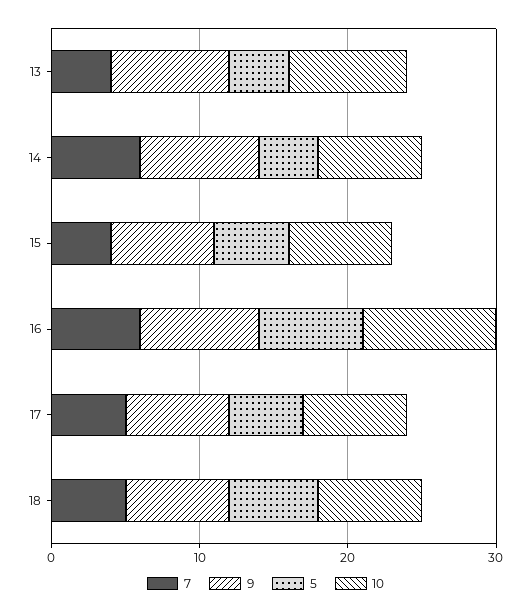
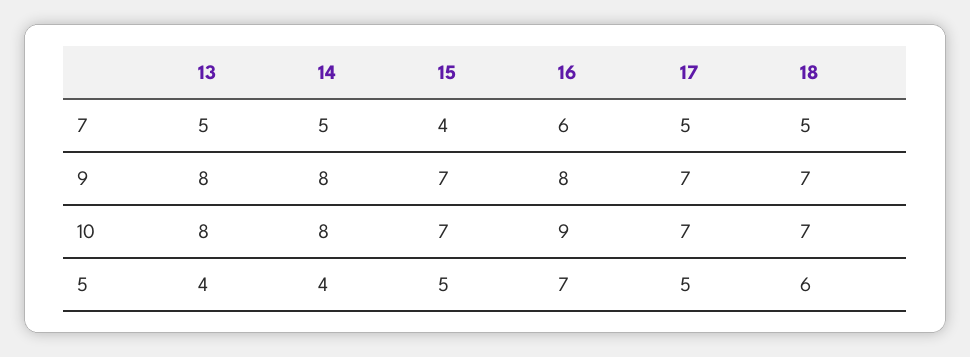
7, 13: 4 -> 5
7, 14: 6 -> 5
10, 14: 7 -> 8

